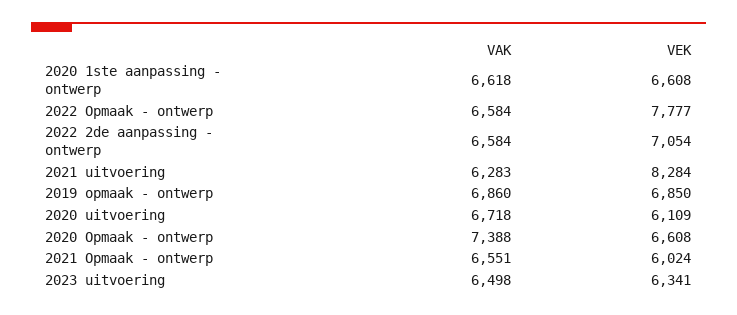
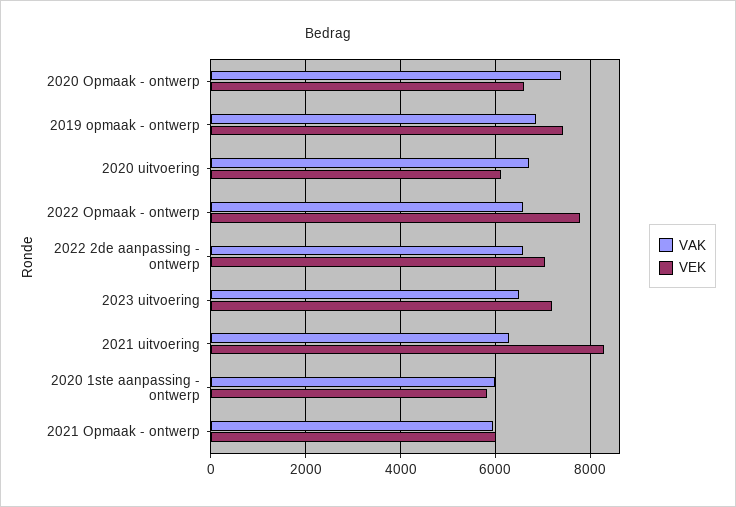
VAK, 2020 1ste aanpassing - ontwerp: 6618 -> 6000
VEK, 2020 1ste aanpassing - ontwerp: 6608 -> 5800
VEK, 2019 opmaak - ontwerp: 6850 -> 7400
VAK, 2021 Opmaak - ontwerp: 6551 -> 6000
VEK, 2023 uitvoering: 6341 -> 7200

